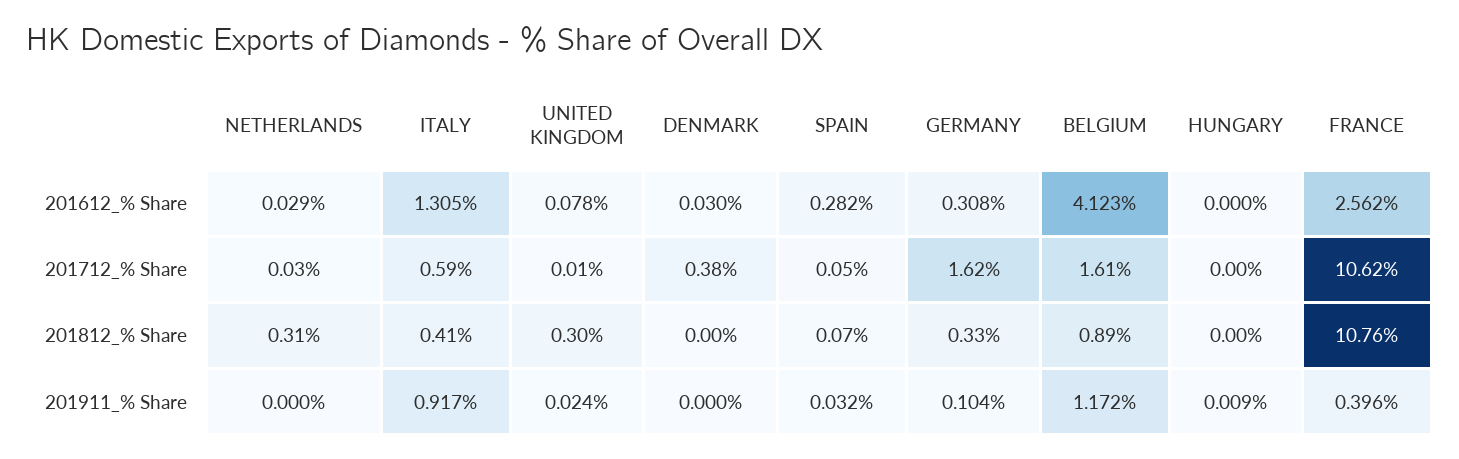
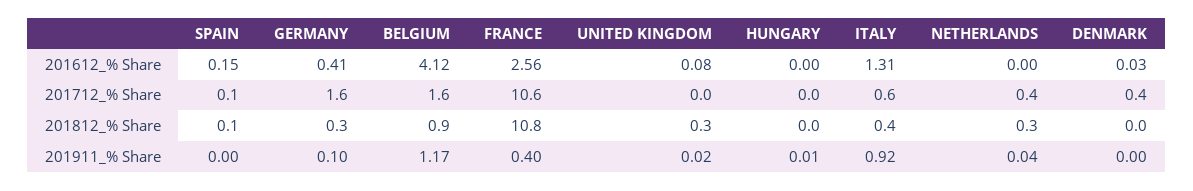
NETHERLANDS, 201612_% Share: 0.029 -> 0
SPAIN, 201612_% Share: 0.282 -> 0.15
GERMANY, 201612_% Share: 0.308 -> 0.41
NETHERLANDS, 201712_% Share: 0.03 -> 0.4
NETHERLANDS, 201911_% Share: 0 -> 0.04
SPAIN, 201911_% Share: 0.032 -> 0

